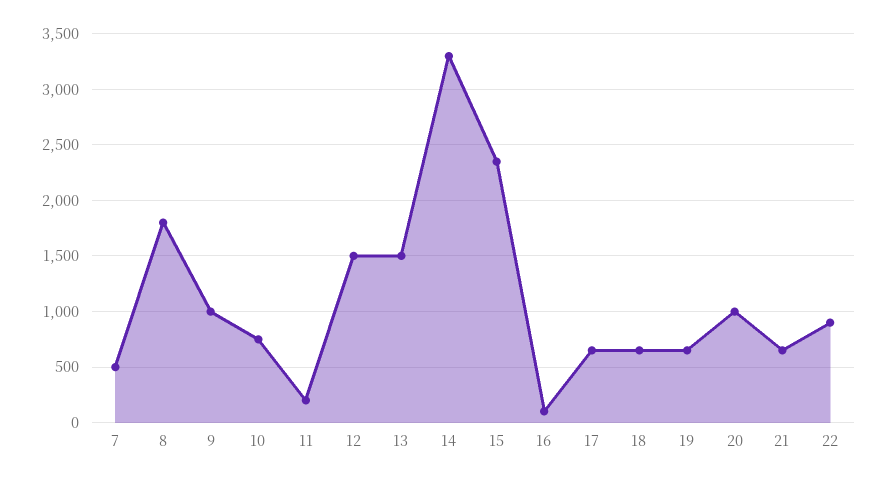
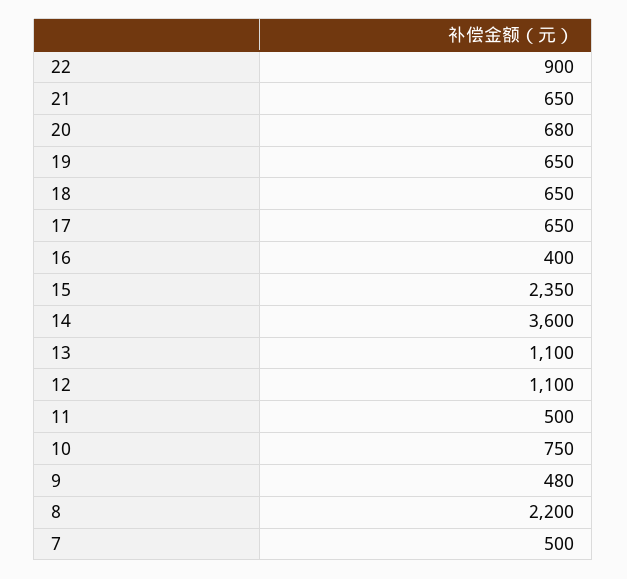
8: 1800 -> 2200
9: 1000 -> 480
11: 200 -> 500
12: 1500 -> 1100
13: 1500 -> 1100
14: 3300 -> 3600
16: 100 -> 400
20: 1000 -> 680

